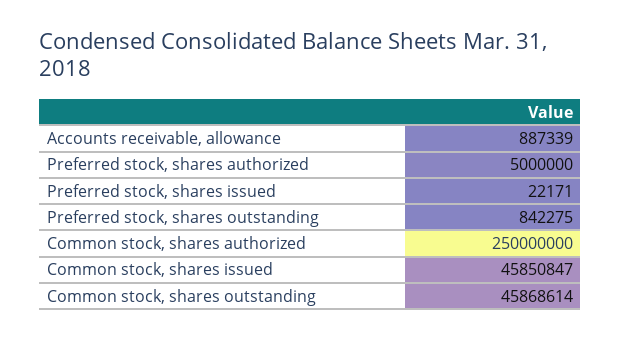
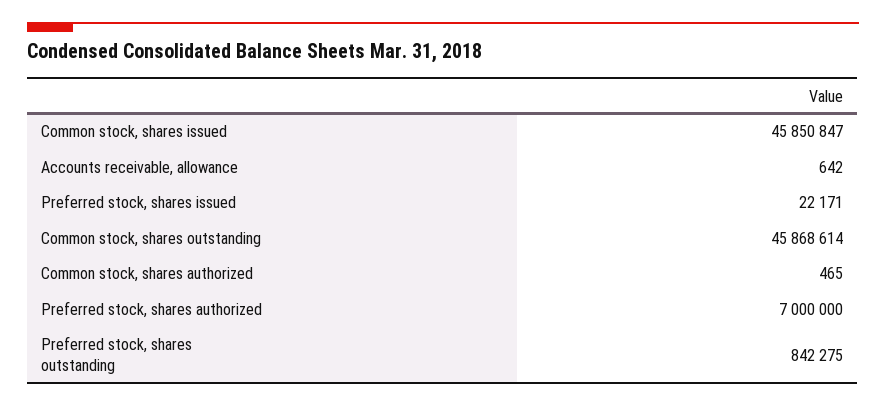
Accounts receivable, allowance: 887339 -> 642
Preferred stock, shares authorized: 5000000 -> 7000000
Common stock, shares authorized: 250000000 -> 465

